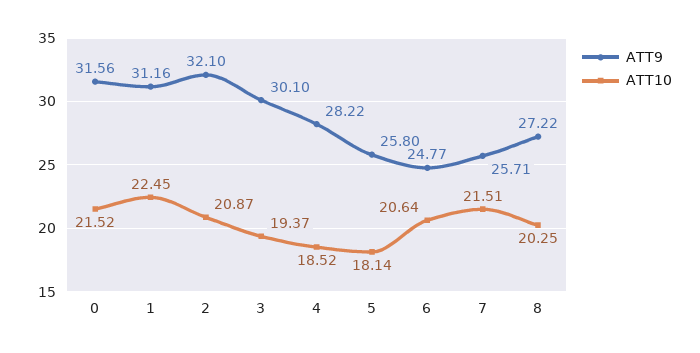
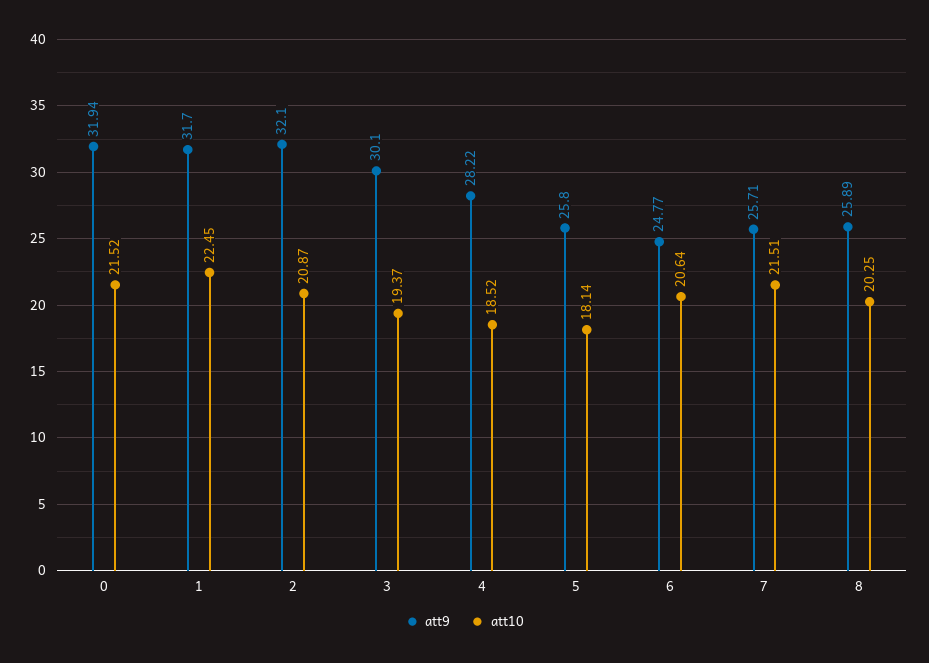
ATT9, 0: 31.56 -> 31.94
ATT9, 1: 31.16 -> 31.7
ATT9, 8: 27.22 -> 25.89

